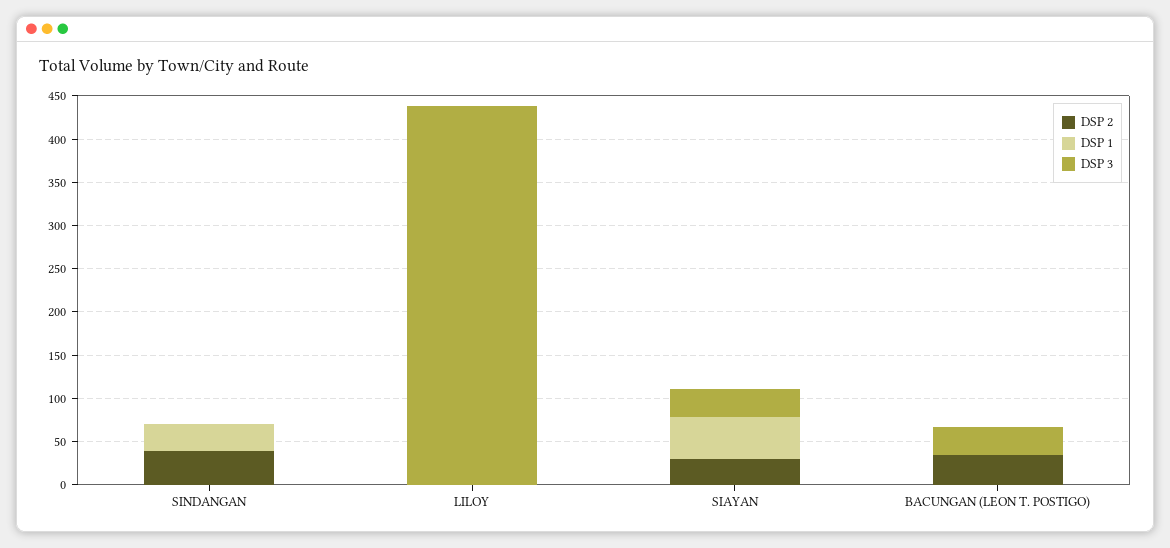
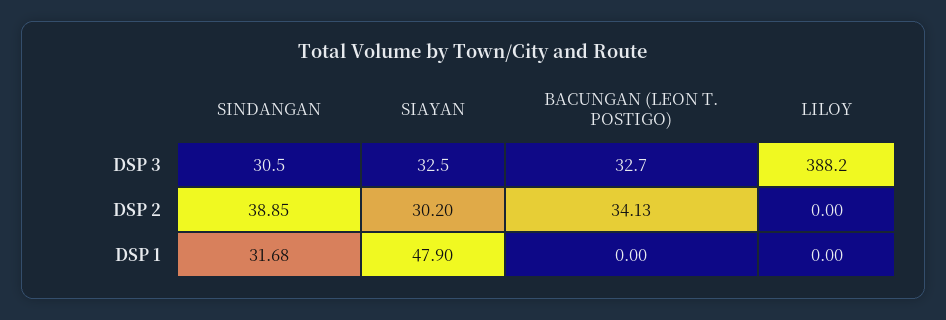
DSP 3, SINDANGAN: 0 -> 30.5
DSP 3, LILOY: 440 -> 388.2

